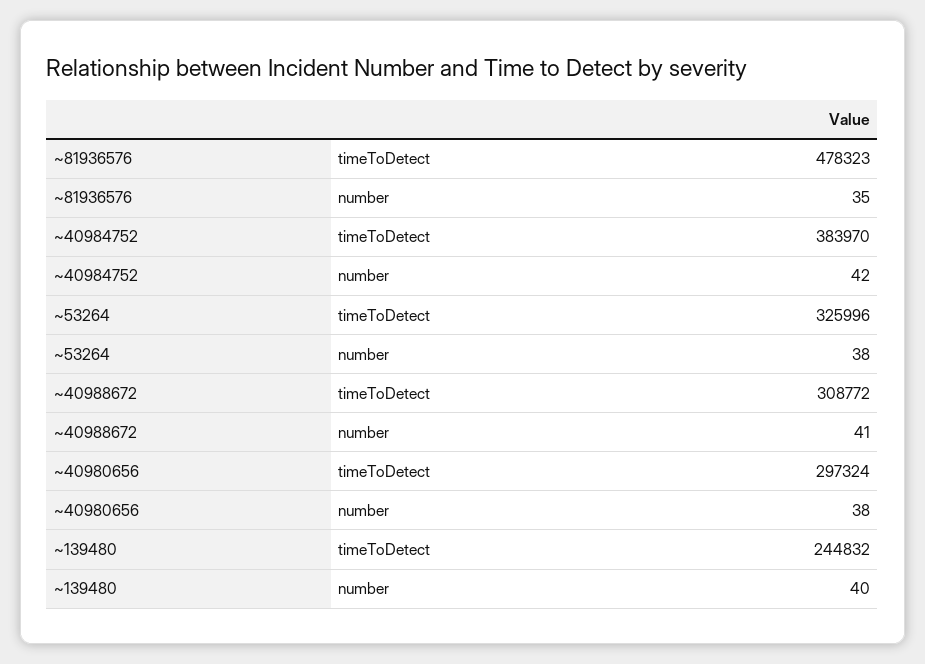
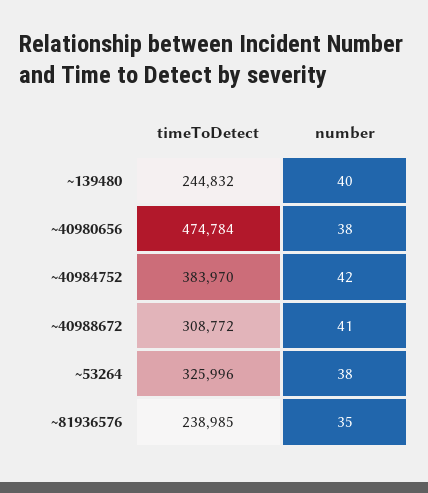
~81936576, timeToDetect: 478323 -> 238985
~40980656, timeToDetect: 297324 -> 474784

